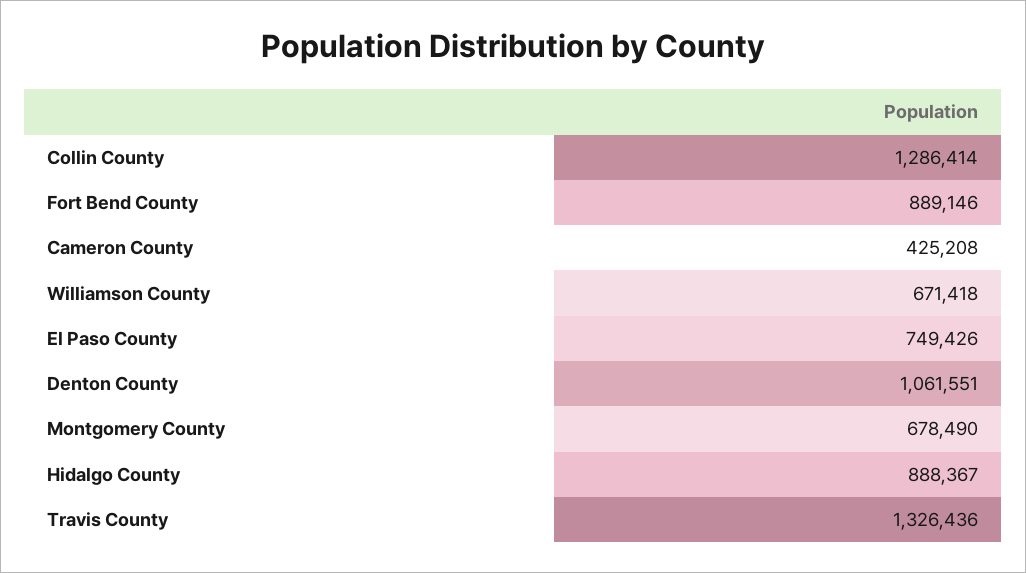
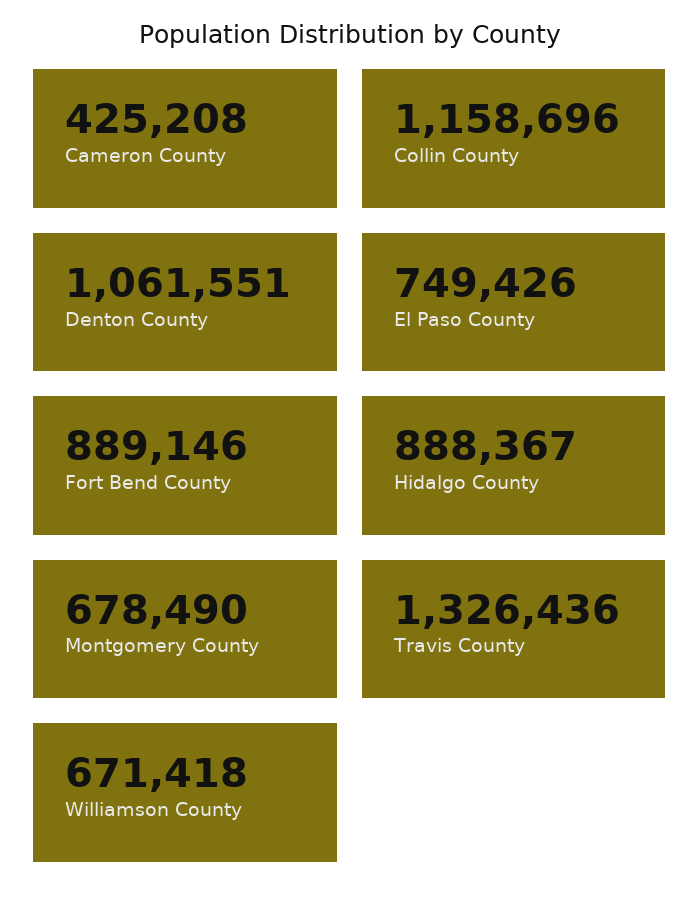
Collin County: 1286414 -> 1158696

